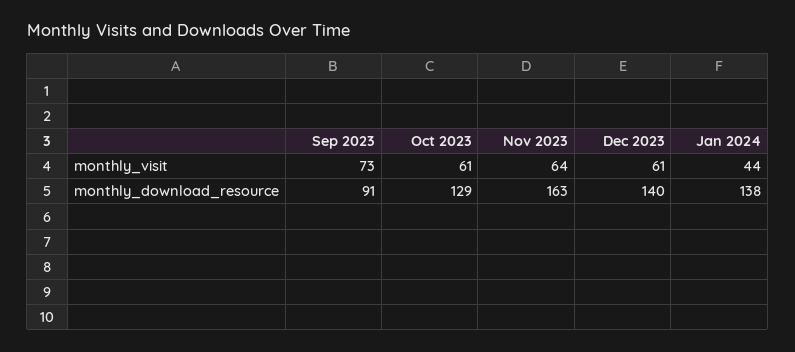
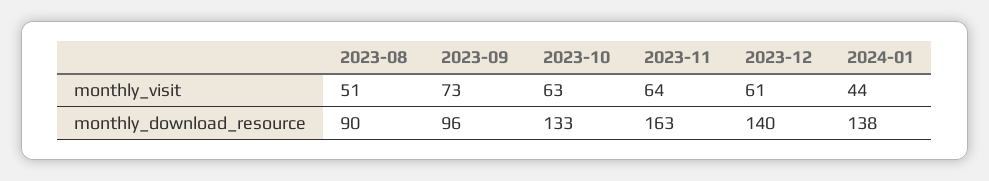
Oct 2023, monthly_visit: 61 -> 63
Sep 2023, monthly_download_resource: 91 -> 96
Oct 2023, monthly_download_resource: 129 -> 133
2023-08, monthly_visit: none -> 51
2023-08, monthly_download_resource: none -> 90

